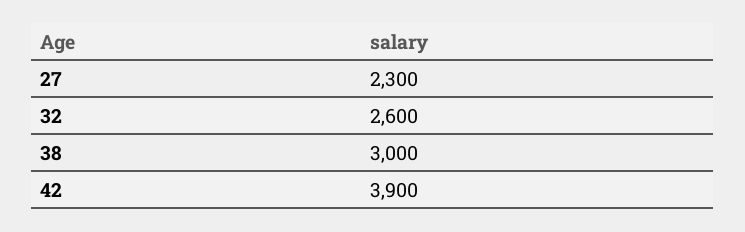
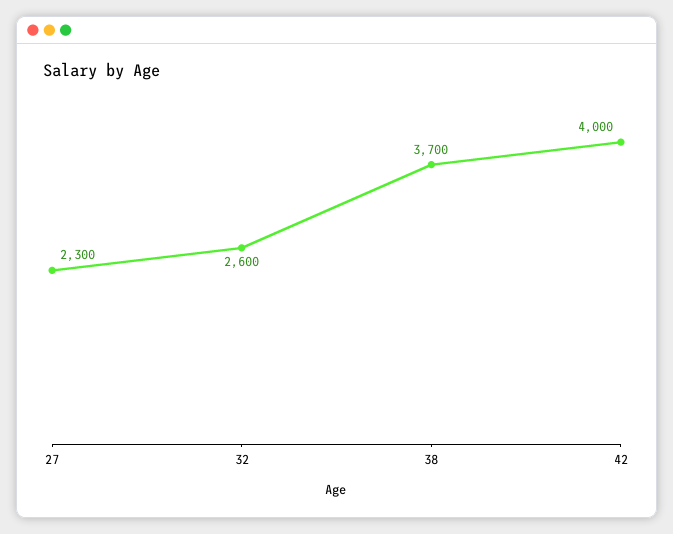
38: 3000 -> 3700
42: 3900 -> 4000

